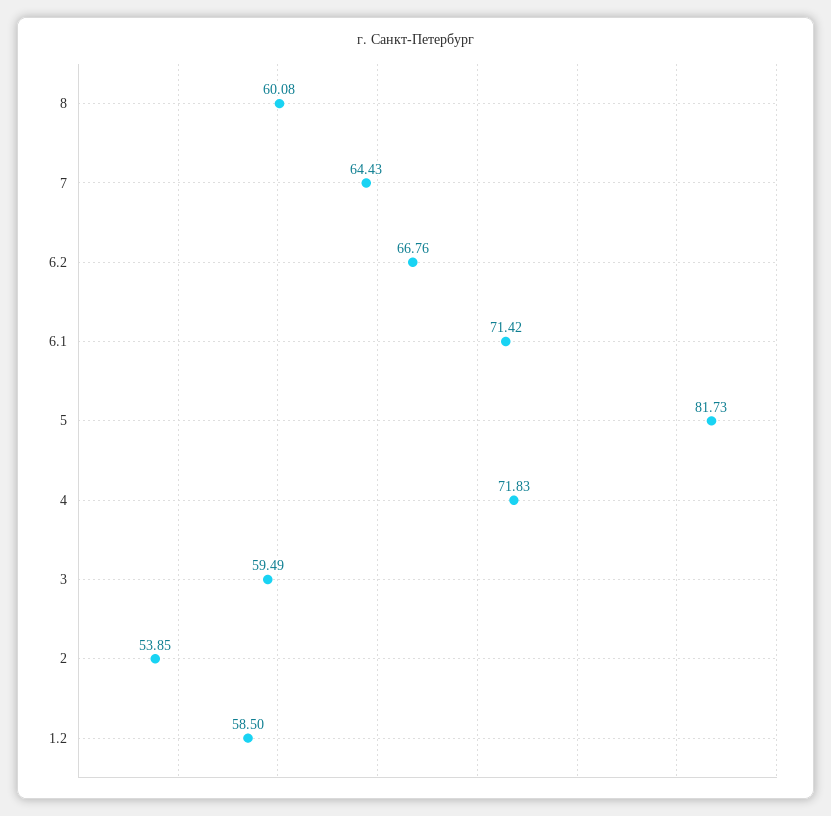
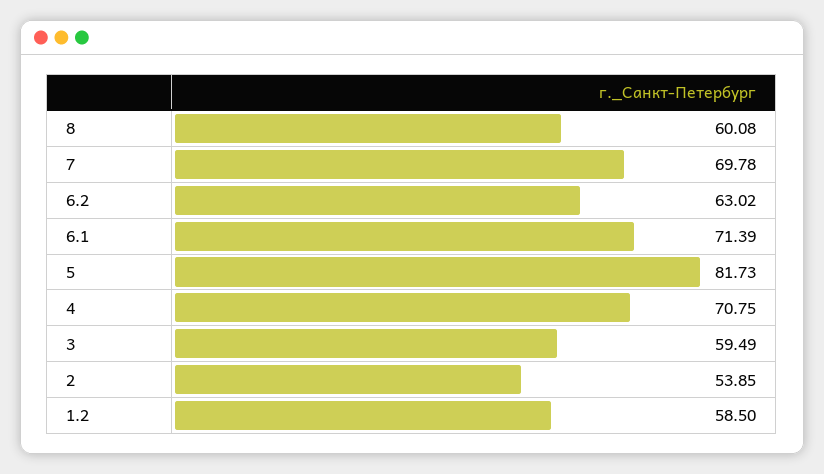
7: 64.43 -> 69.78
6.2: 66.76 -> 63.02
6.1: 71.42 -> 71.39
4: 71.83 -> 70.75

